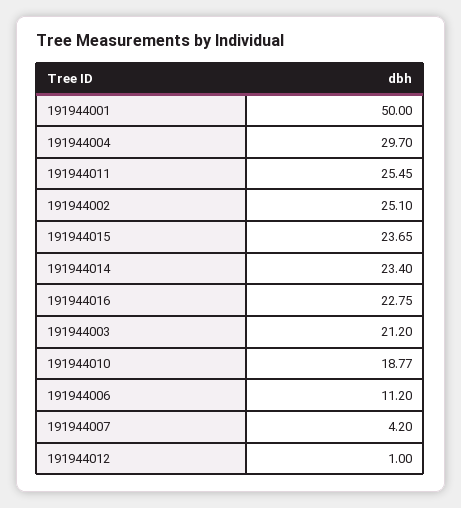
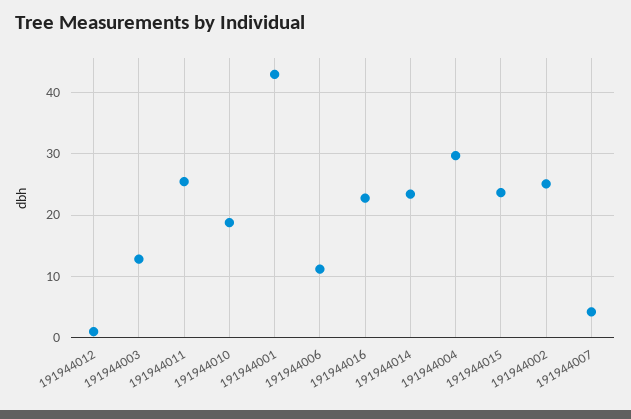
191944001: 50 -> 43
191944003: 21.2 -> 13

